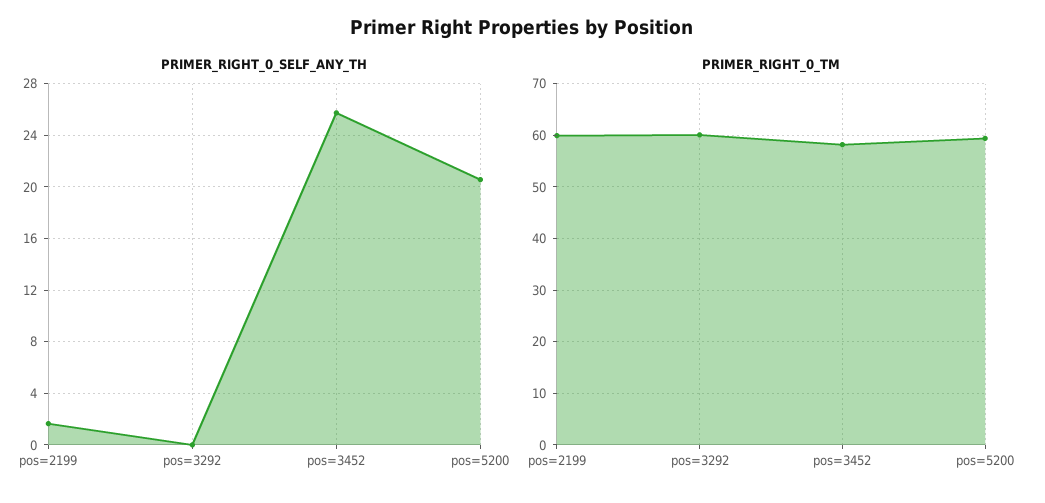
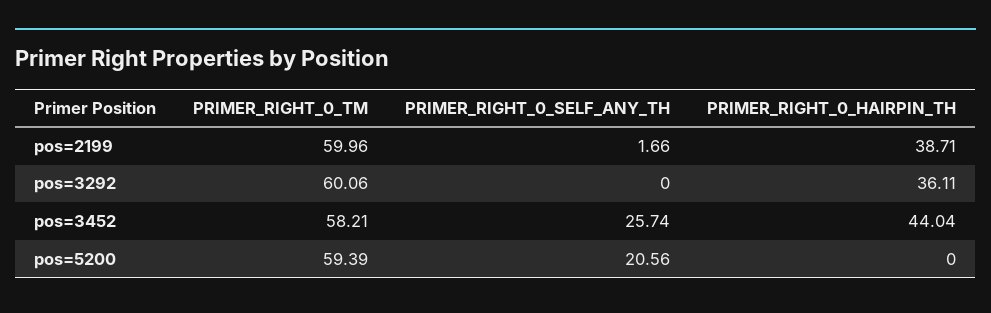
PRIMER_RIGHT_0_HAIRPIN_TH, pos=2199: none -> 38.71
PRIMER_RIGHT_0_HAIRPIN_TH, pos=3292: none -> 36.11
PRIMER_RIGHT_0_HAIRPIN_TH, pos=3452: none -> 44.04
PRIMER_RIGHT_0_HAIRPIN_TH, pos=5200: none -> 0

